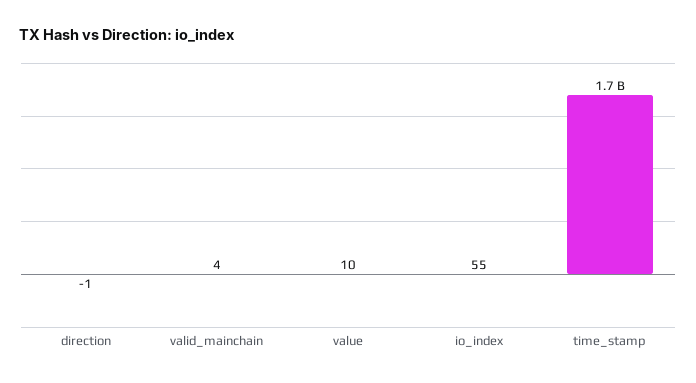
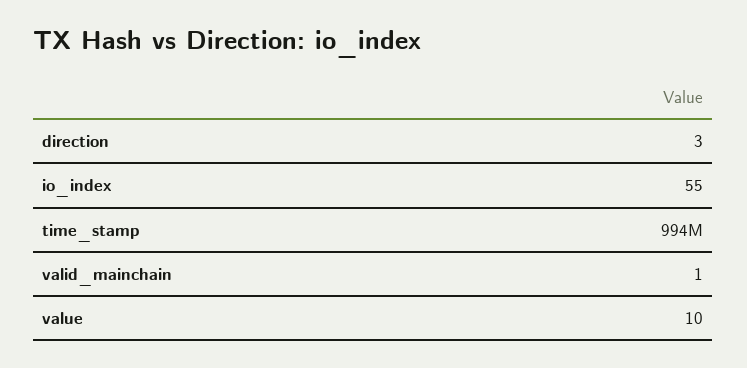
direction: -1 -> 3
valid_mainchain: 4 -> 1
time_stamp: 1700000000 -> 994000000

